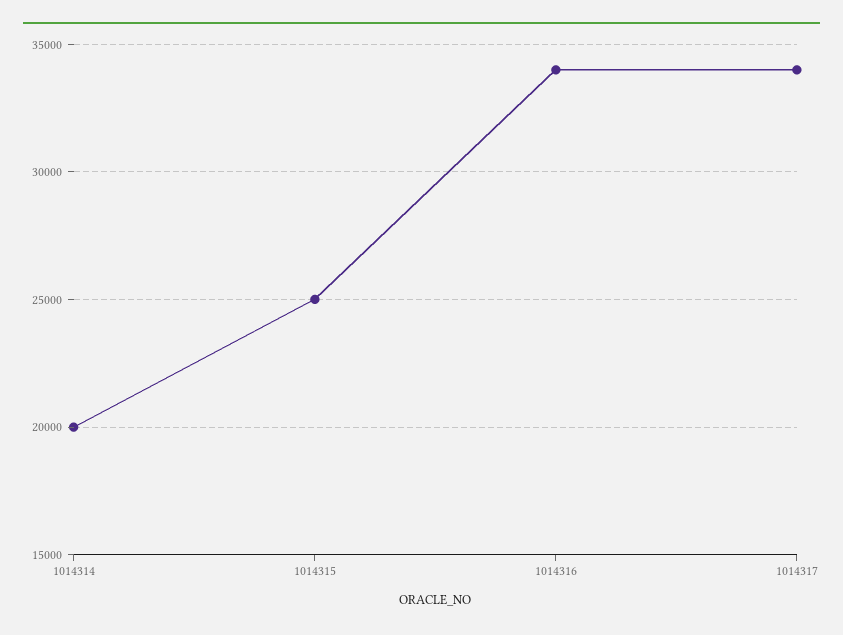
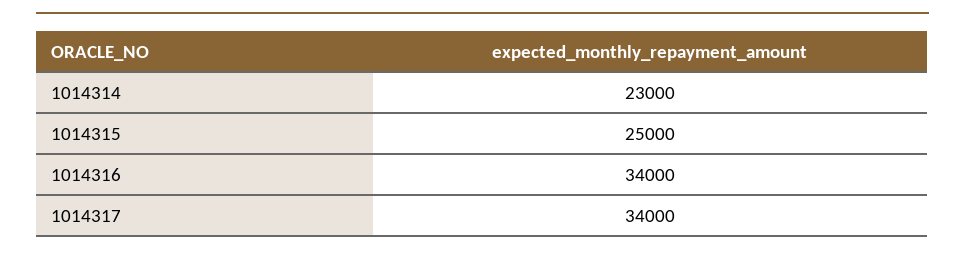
1014314: 20000 -> 23000

